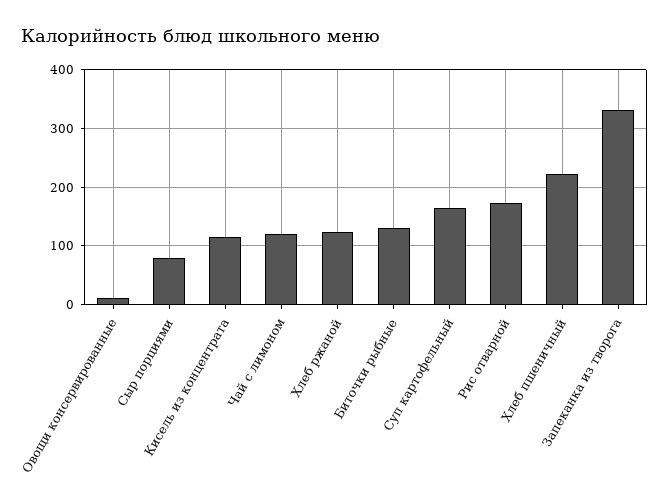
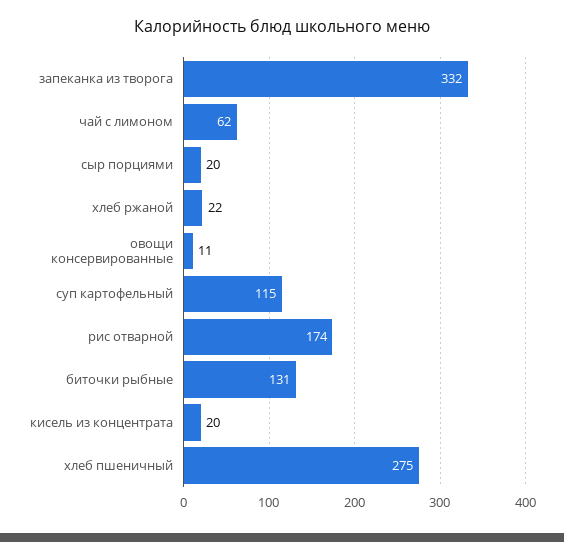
Сыр порциями: 80 -> 20
Кисель из концентрата: 120 -> 20
Чай с лимоном: 120 -> 62
Хлеб ржаной: 120 -> 22
Суп картофельный: 160 -> 115
Хлеб пшеничный: 220 -> 275

